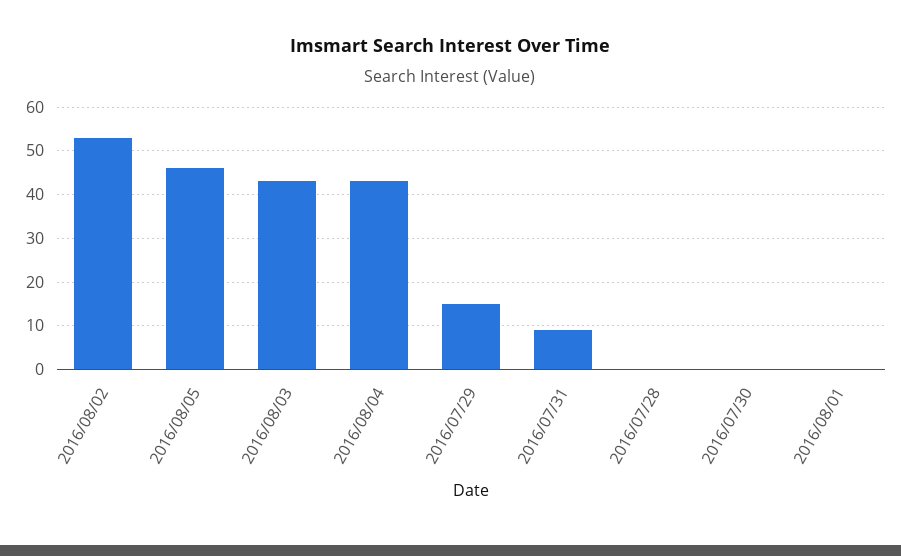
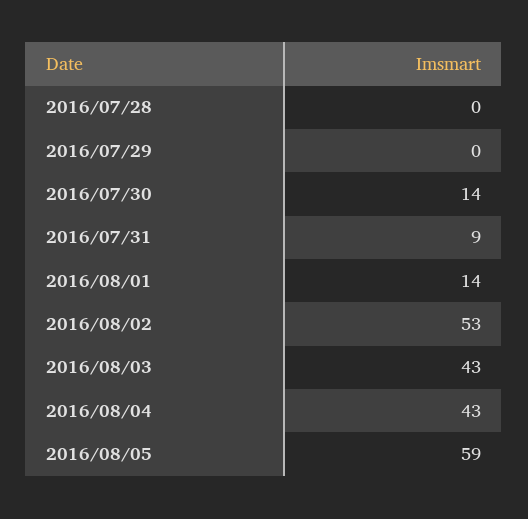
2016/08/05: 45 -> 59
2016/07/29: 15 -> 0
2016/07/30: 0 -> 14
2016/08/01: 0 -> 14

